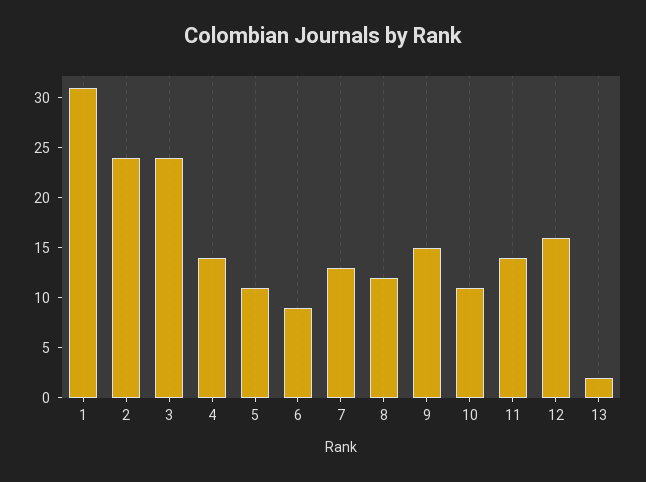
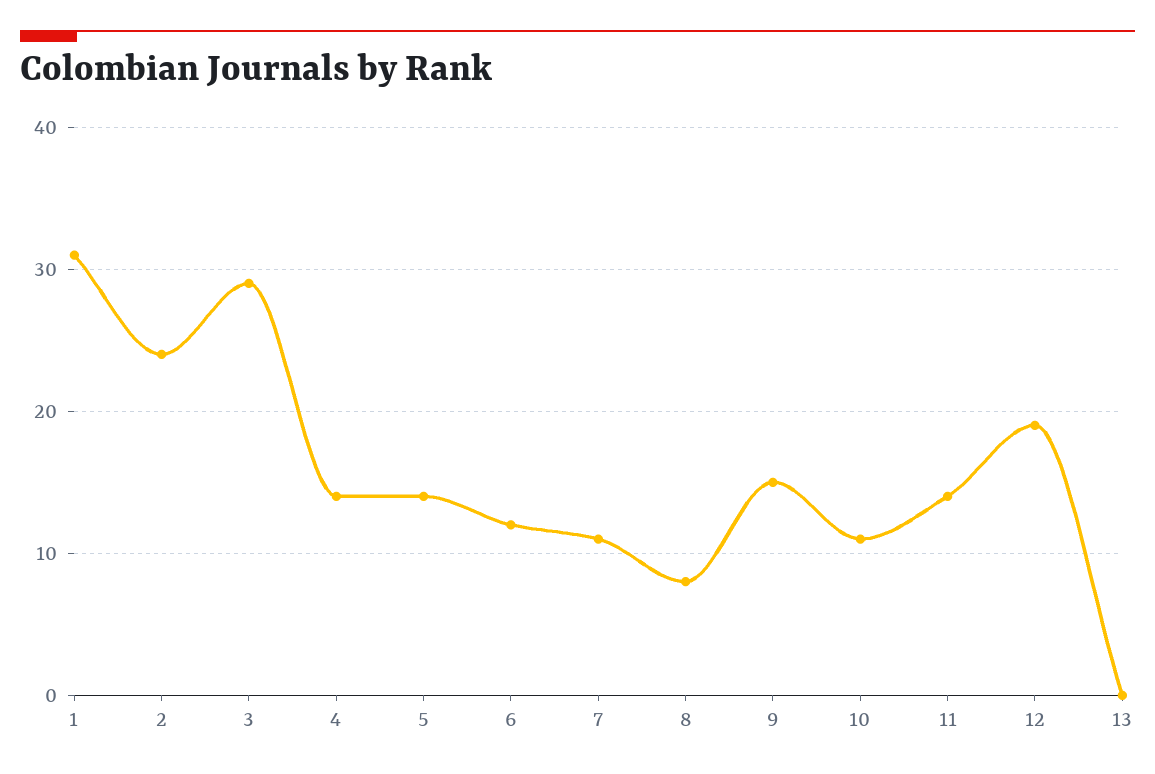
3: 24 -> 29
5: 11 -> 14
6: 9 -> 12
7: 13 -> 11
8: 12 -> 8
12: 16 -> 19
13: 2 -> 0

